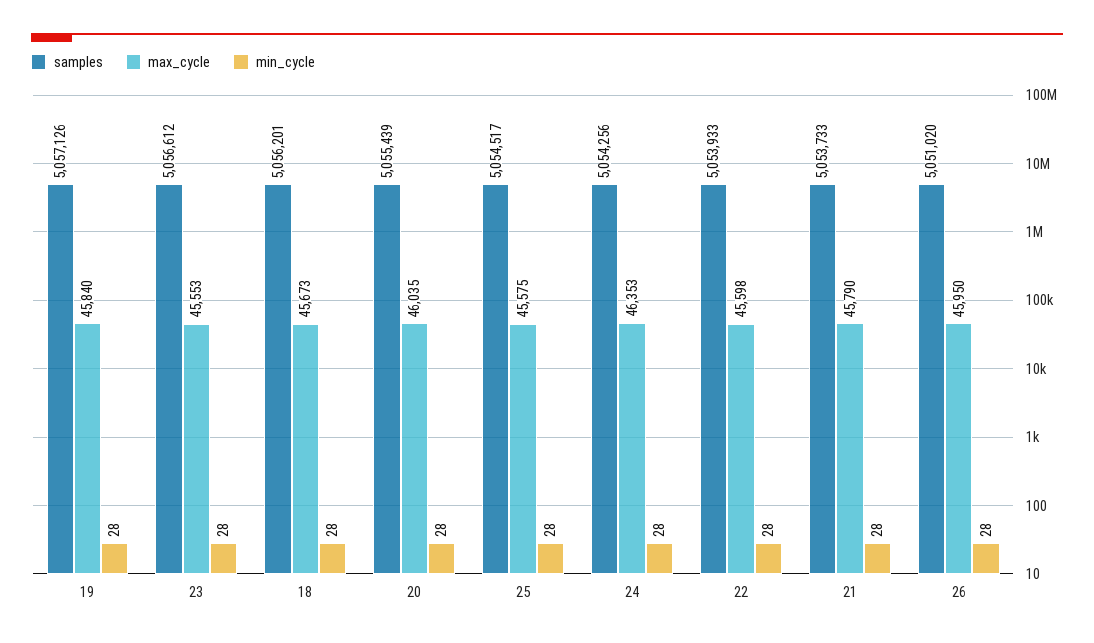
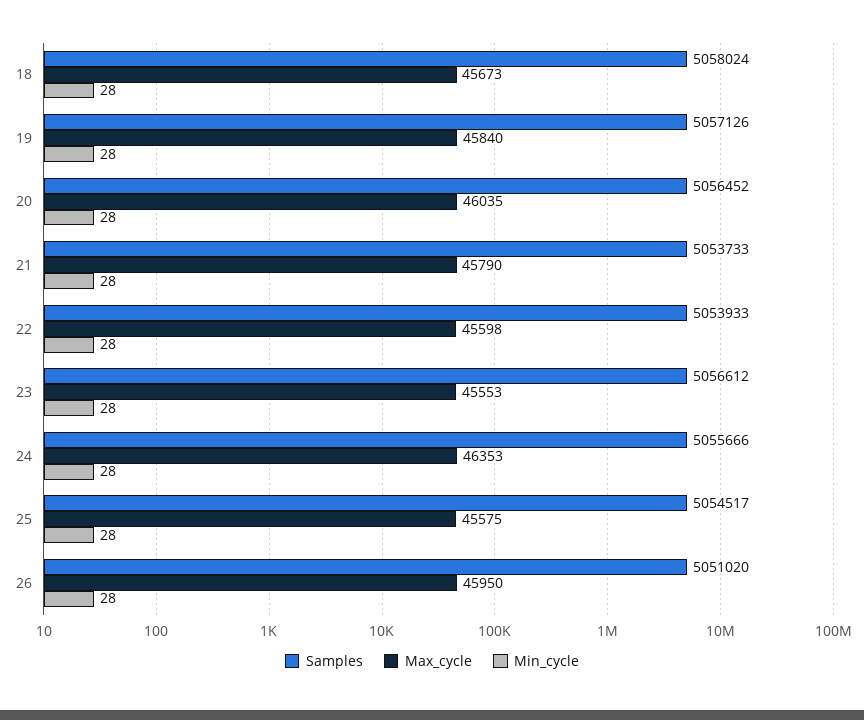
samples, 18: 5056201 -> 5058024
samples, 20: 5055439 -> 5056452
samples, 24: 5054256 -> 5055666

